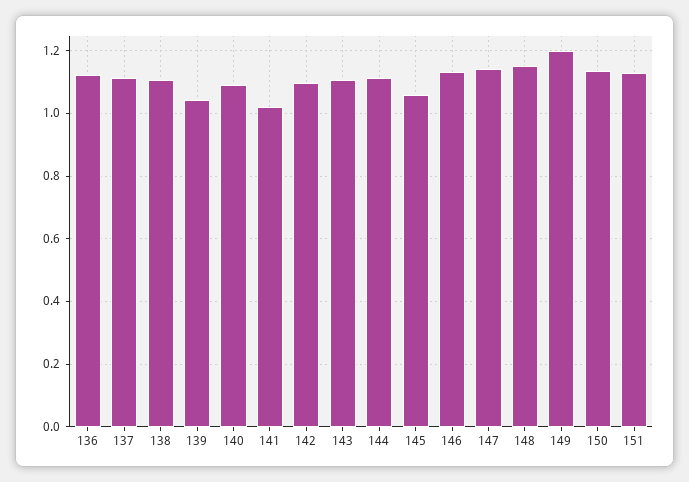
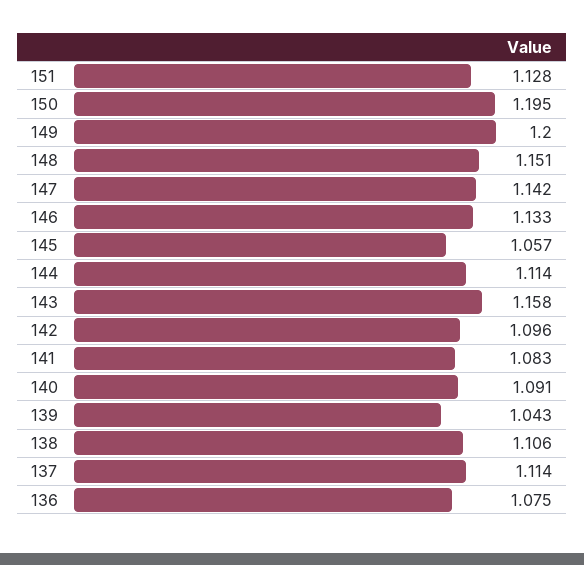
136: 1.12 -> 1.075
141: 1.02 -> 1.083
143: 1.1 -> 1.158
150: 1.14 -> 1.195

